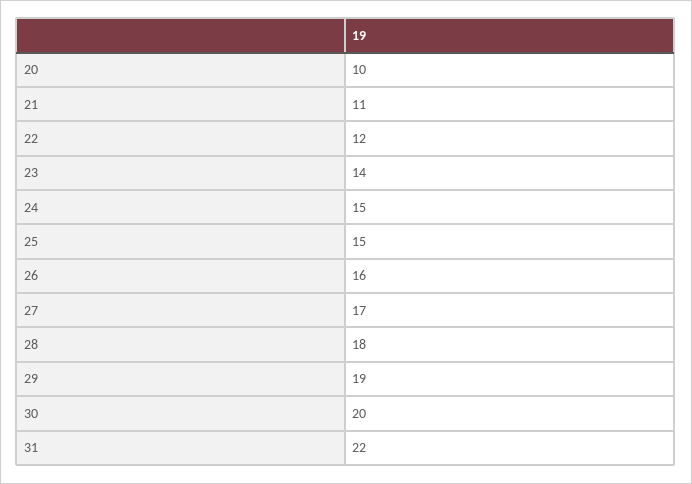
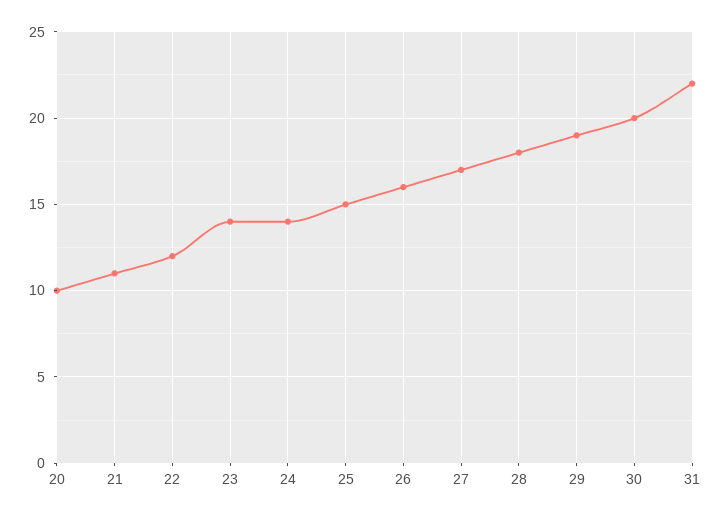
24: 15 -> 14

